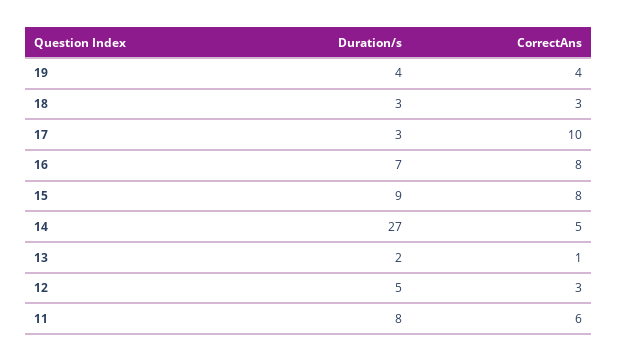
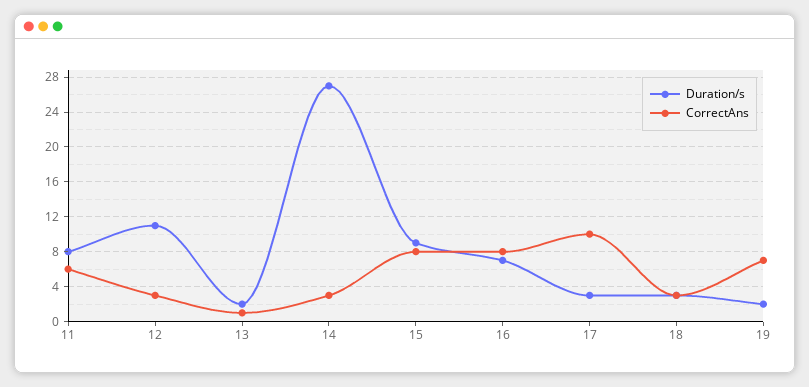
Duration/s, 19: 4 -> 2
CorrectAns, 19: 4 -> 7
CorrectAns, 14: 5 -> 3
Duration/s, 12: 5 -> 11

